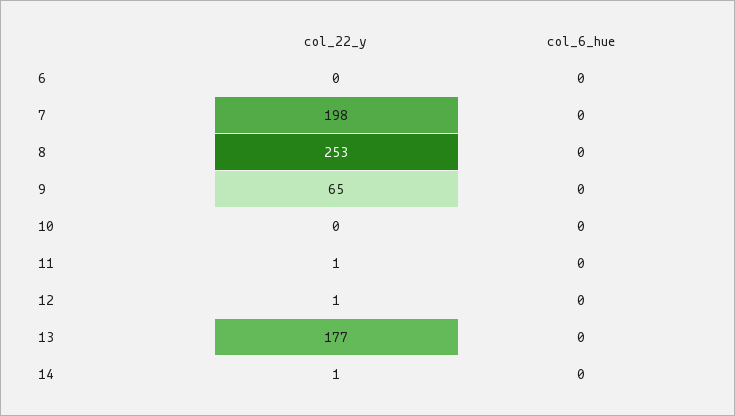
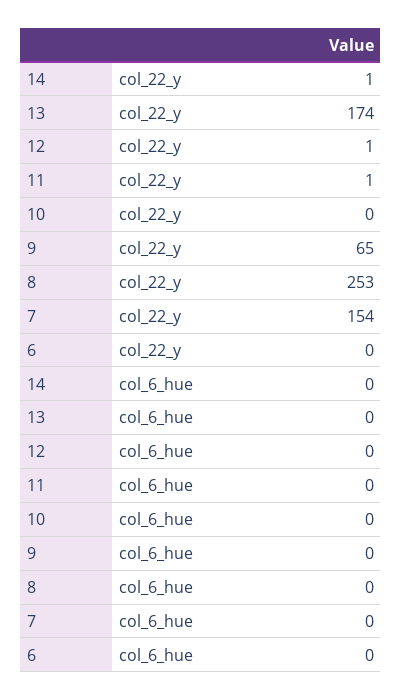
col_22_y, 7: 198 -> 154
col_22_y, 13: 177 -> 174

